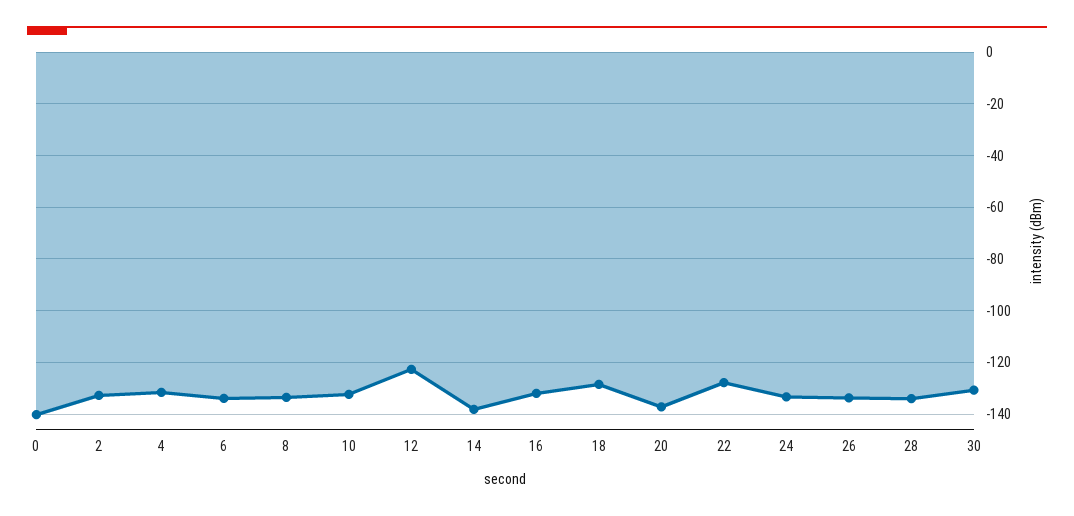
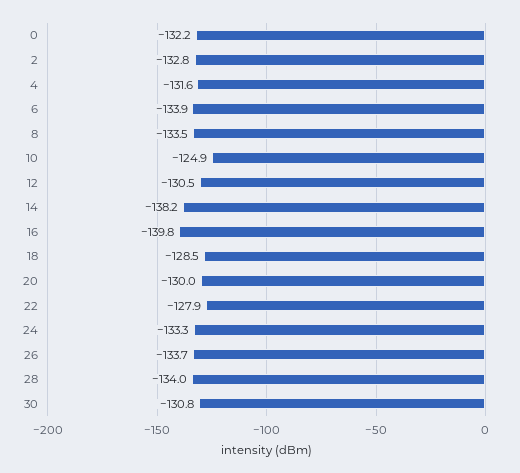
0: -140 -> -132.2
10: -132.5 -> -124.9
12: -122.5 -> -130.5
16: -132.5 -> -139.8
20: -137.5 -> -130

